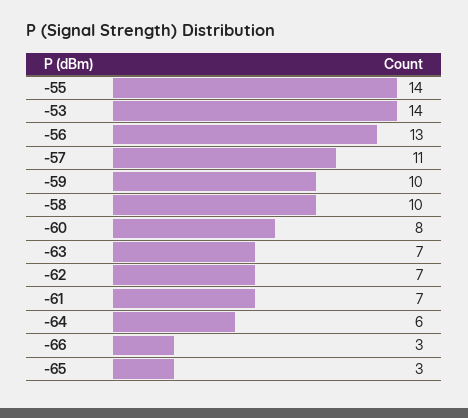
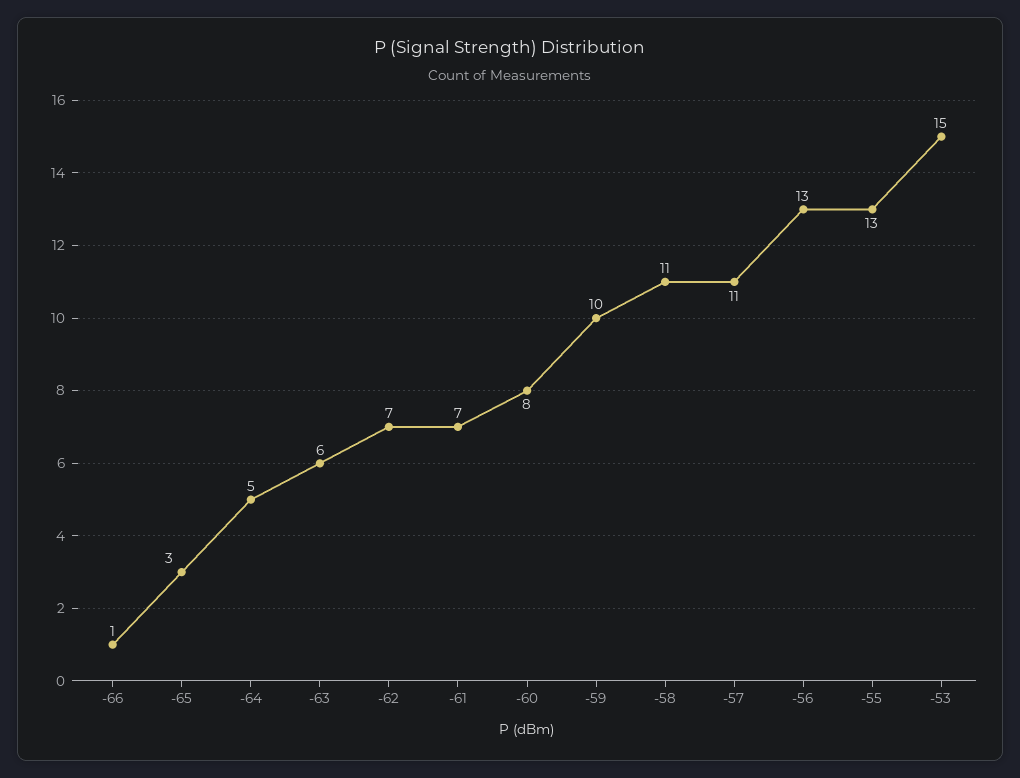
-55: 14 -> 13
-53: 14 -> 15
-58: 10 -> 11
-63: 7 -> 6
-64: 6 -> 5
-66: 3 -> 1

